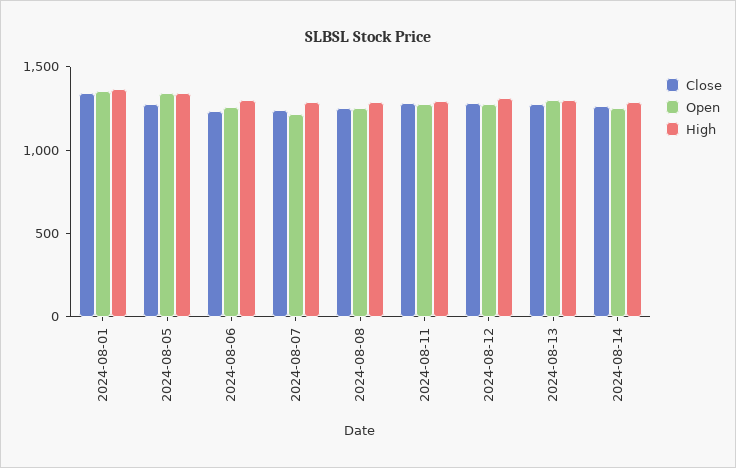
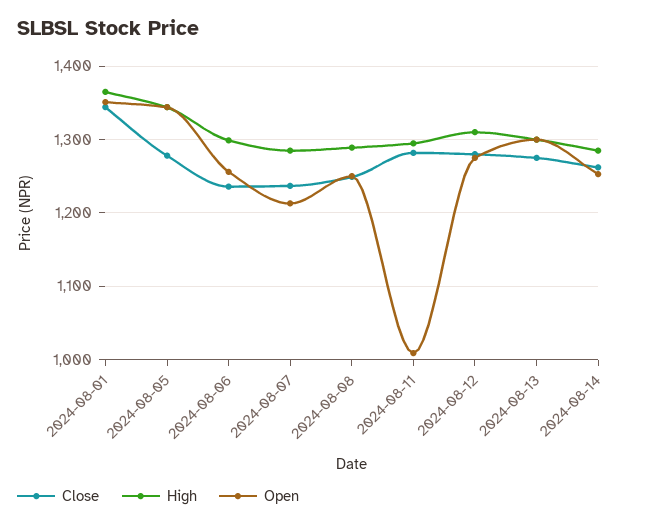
Open, 2024-08-11: 1300 -> 1010

